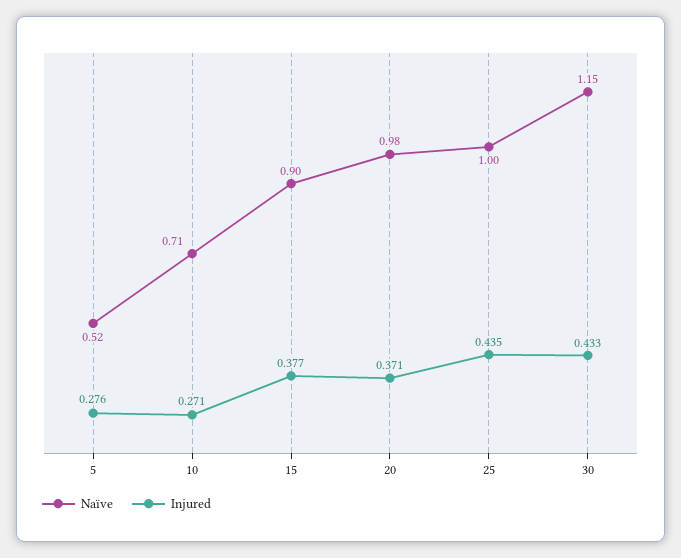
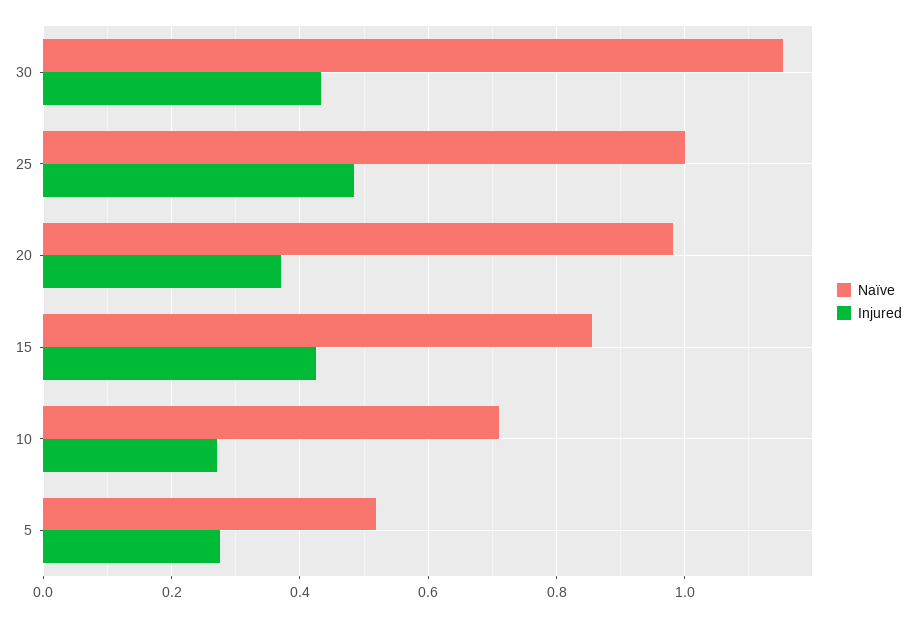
Naïve, 15: 0.9 -> 0.86
Injured, 15: 0.377 -> 0.42
Injured, 25: 0.435 -> 0.48

